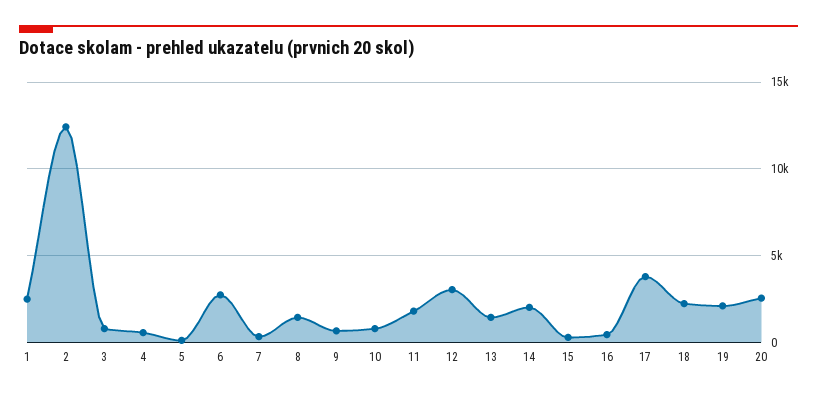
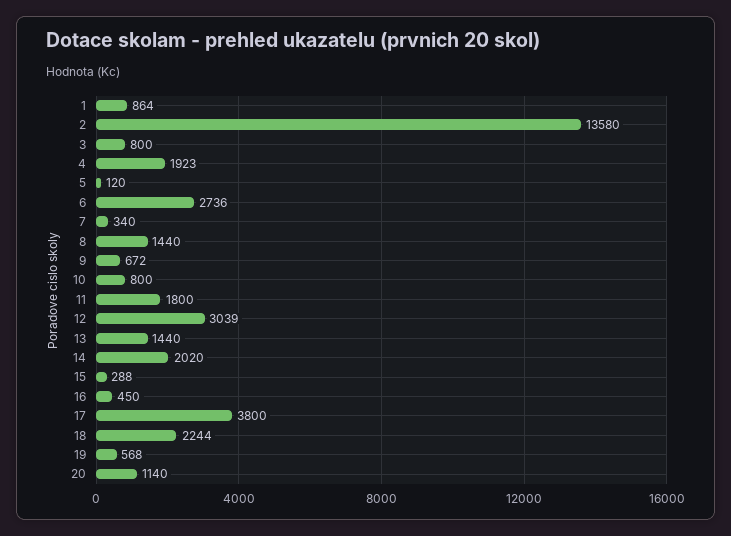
1: 2500 -> 864
2: 12500 -> 13580
4: 500 -> 1923
19: 2000 -> 568
20: 2500 -> 1140

